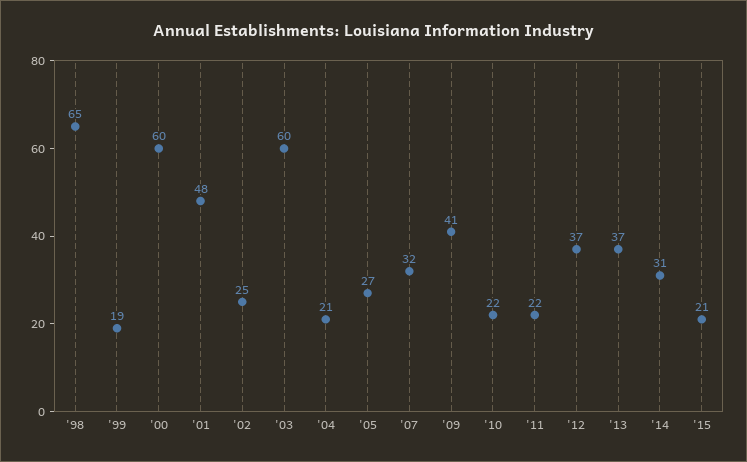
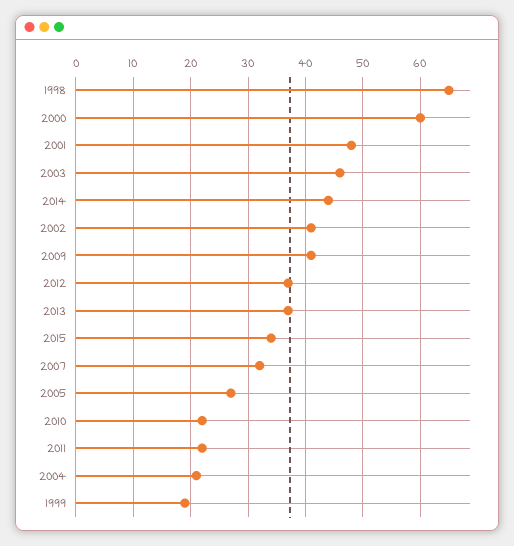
'02: 25 -> 40
'03: 60 -> 45
'14: 31 -> 45
'15: 21 -> 35

